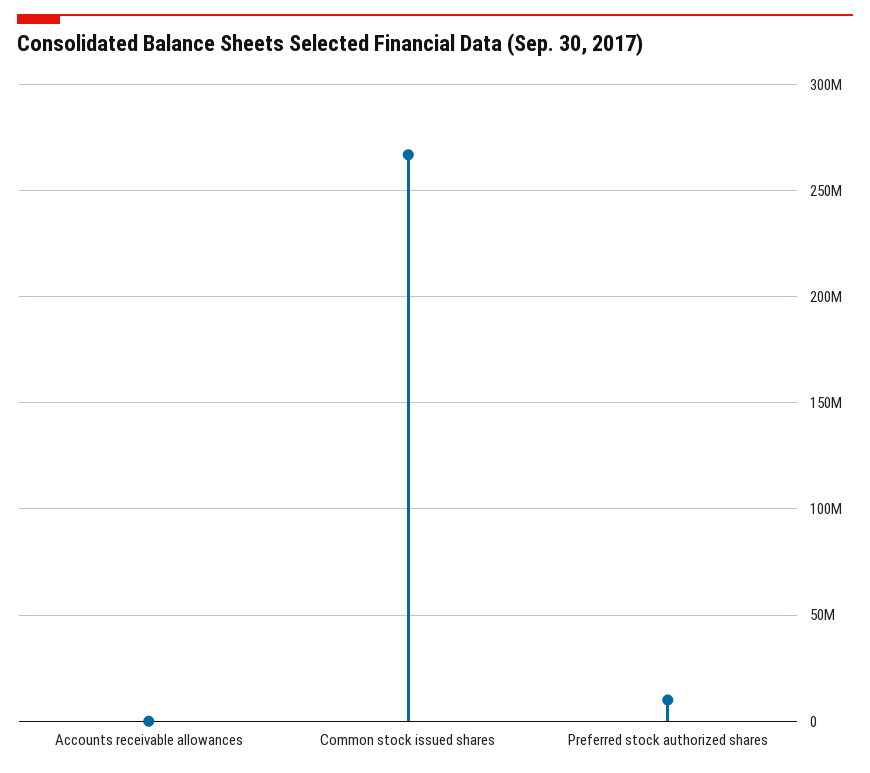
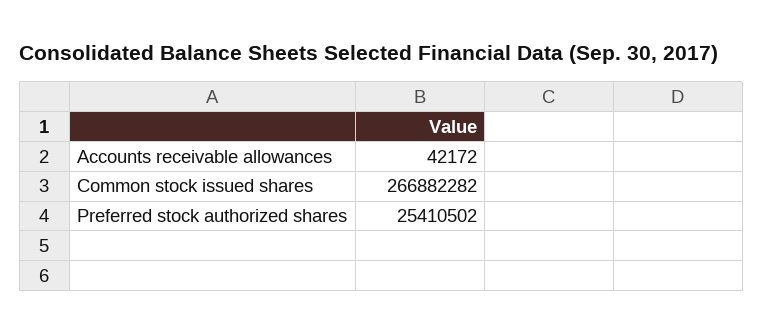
Preferred stock authorized shares: 10000000 -> 25410502

